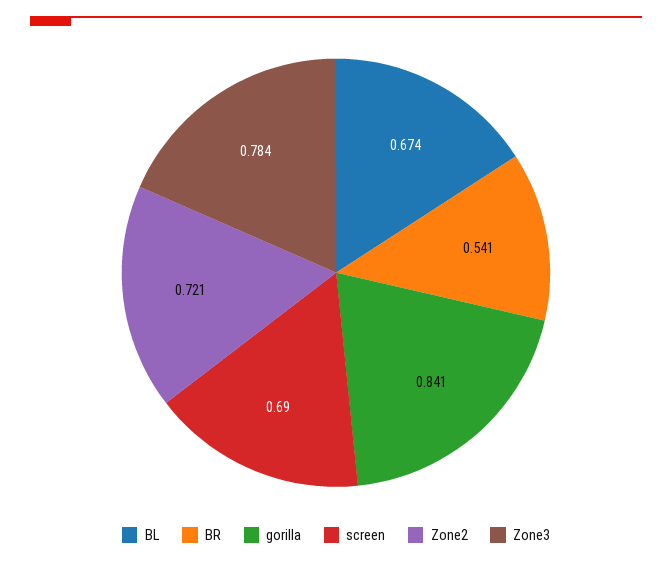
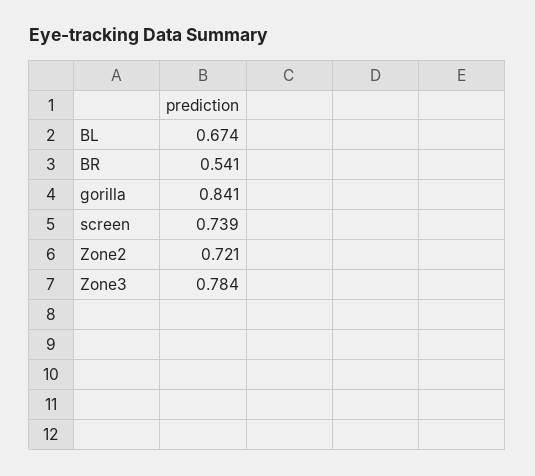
screen: 0.69 -> 0.739

